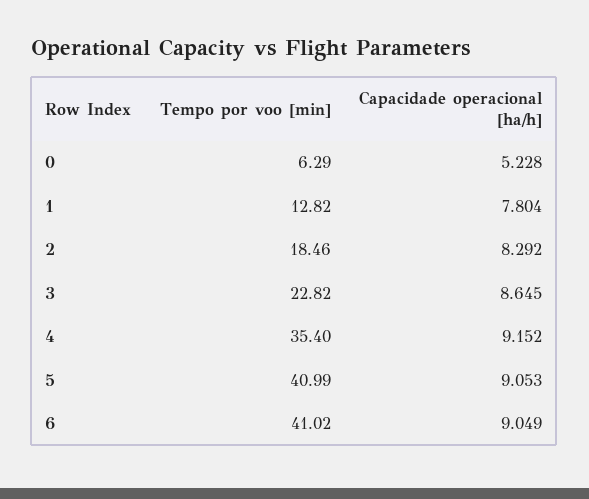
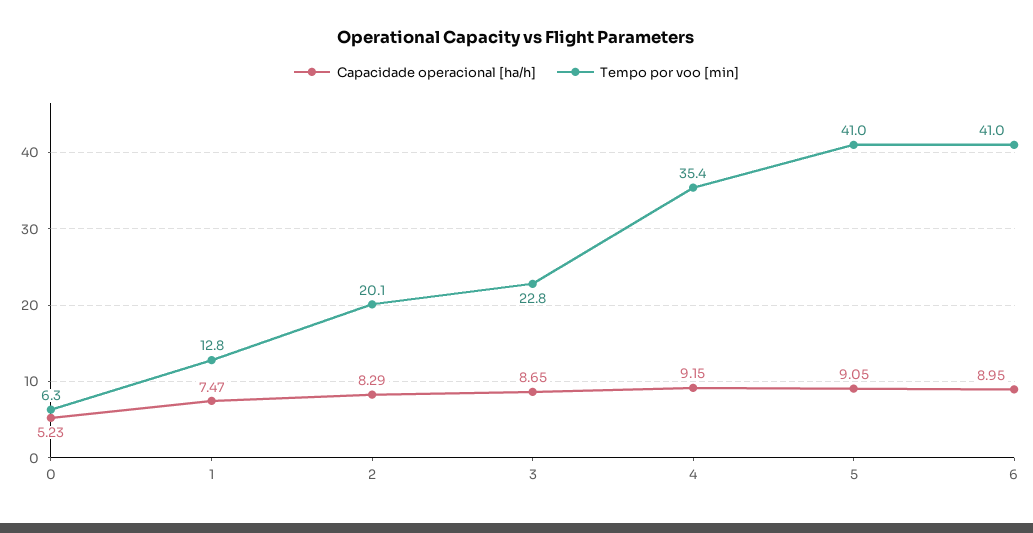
Capacidade operacional [ha/h], 1: 7.804 -> 7.47
Tempo por voo [min], 2: 18.46 -> 20.1
Capacidade operacional [ha/h], 6: 9.049 -> 8.95

